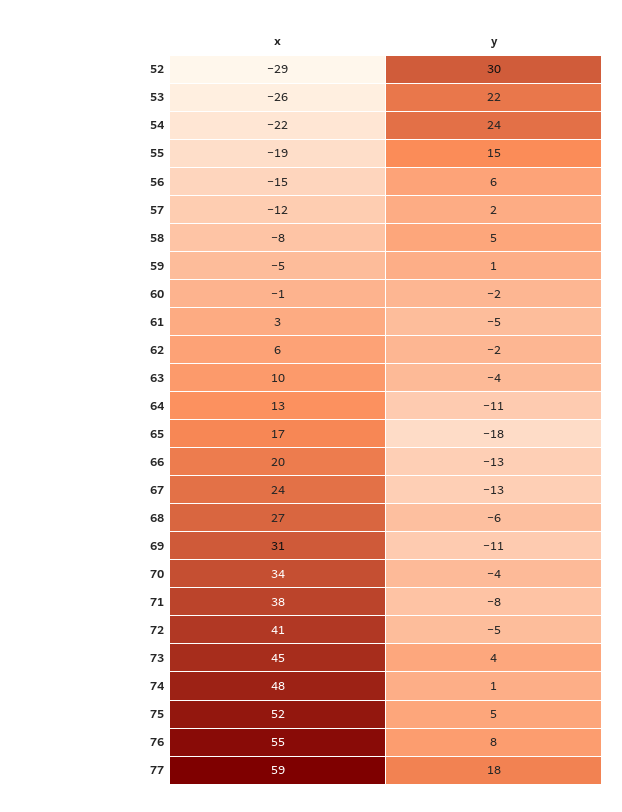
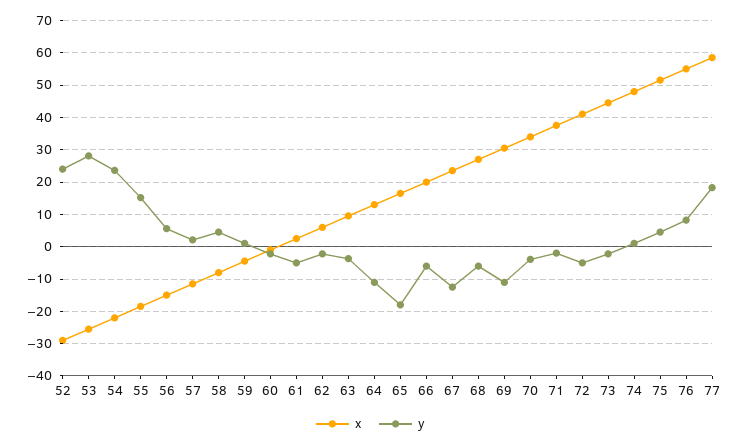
y, 52: 30 -> 24
y, 53: 22 -> 28
y, 66: -13 -> -6
y, 71: -8 -> -2
y, 73: 4 -> -2

